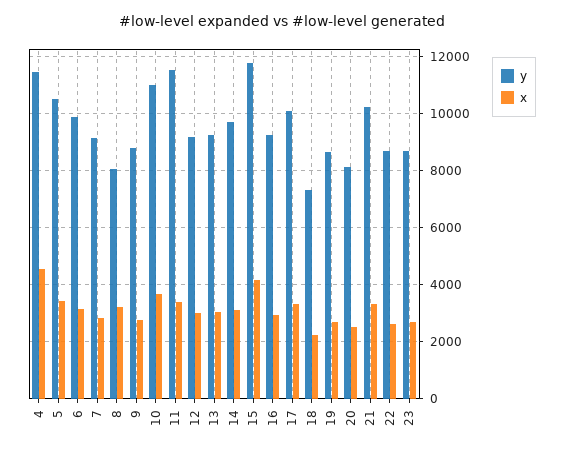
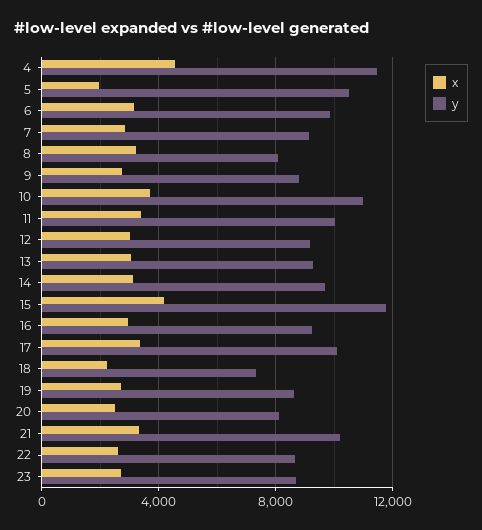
x, 5: 3500 -> 2000
y, 11: 11500 -> 10000

